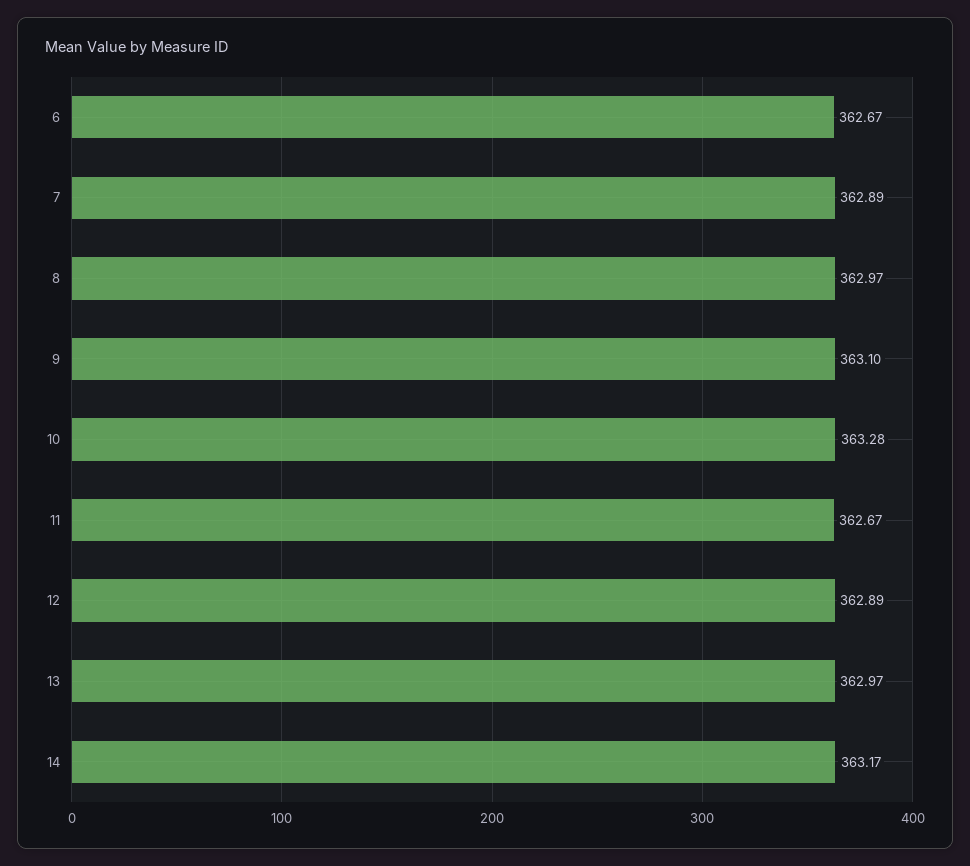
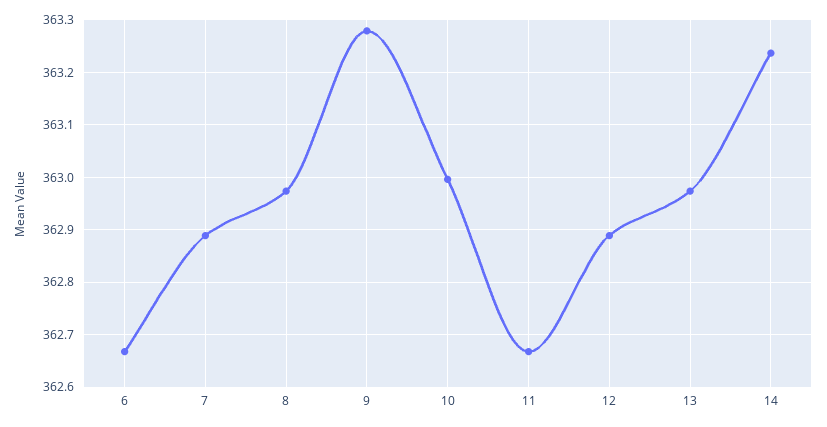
9: 363.1 -> 363.28
10: 363.28 -> 363
14: 363.17 -> 363.24

